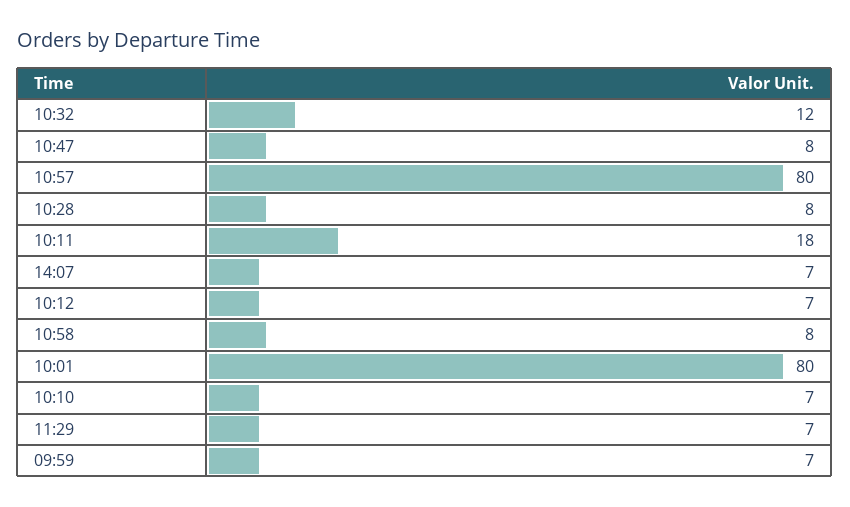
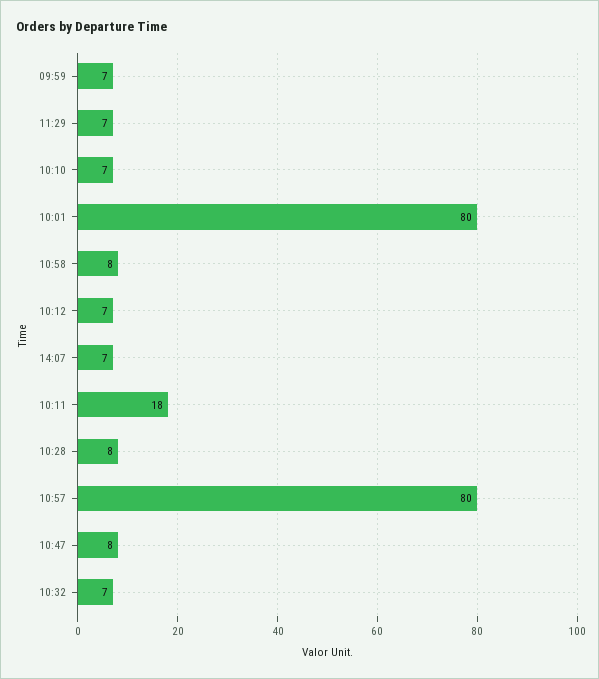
10:32: 12 -> 7

